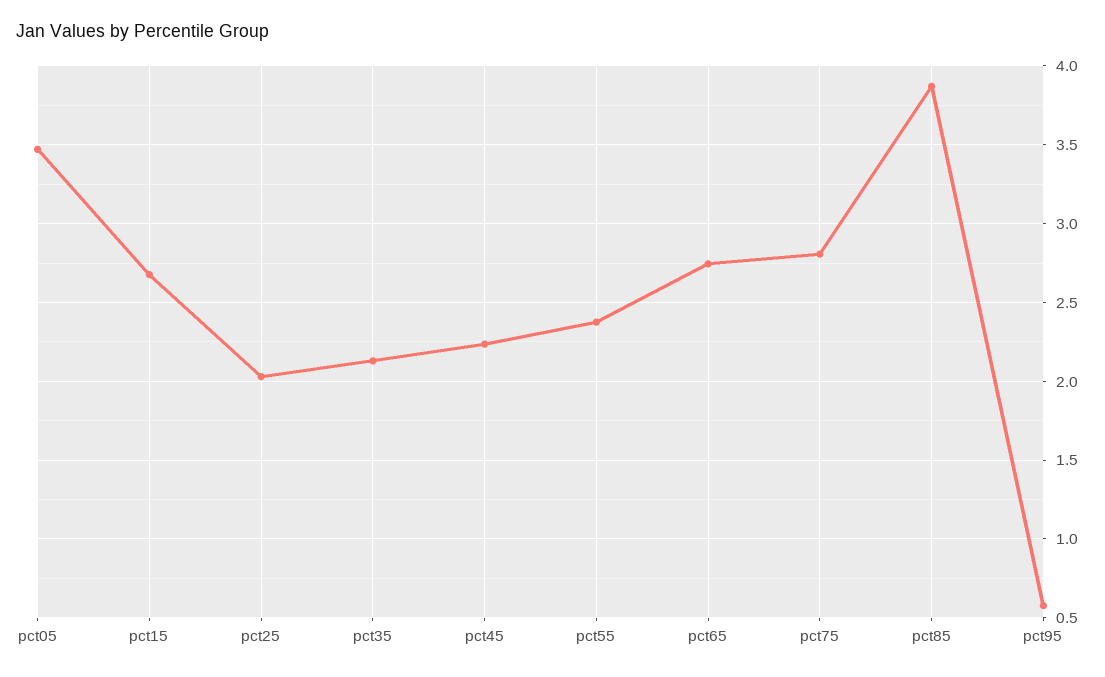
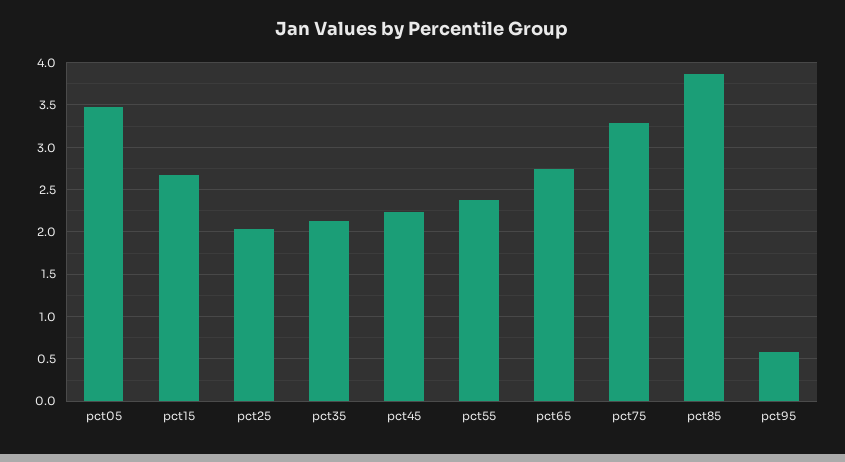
pct75: 2.8 -> 3.3

